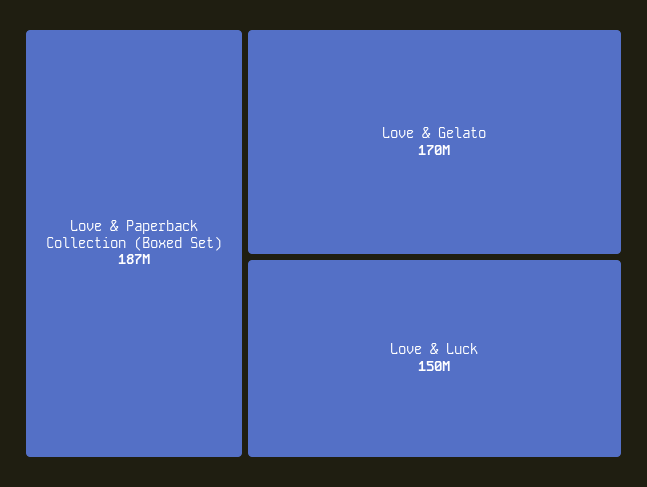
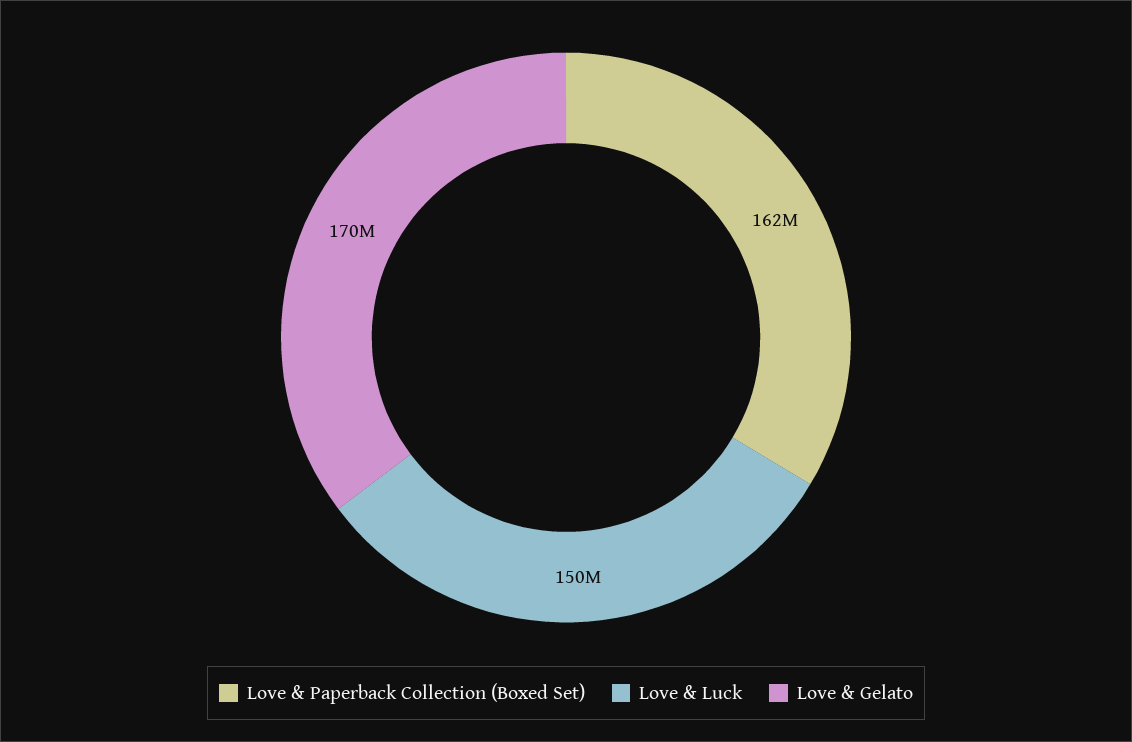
Love & Paperback Collection (Boxed Set): 187000000 -> 162000000

